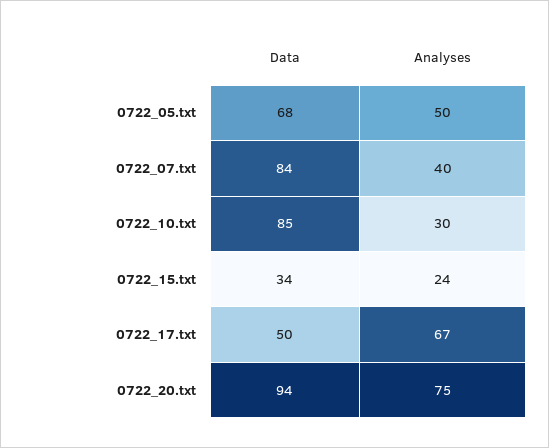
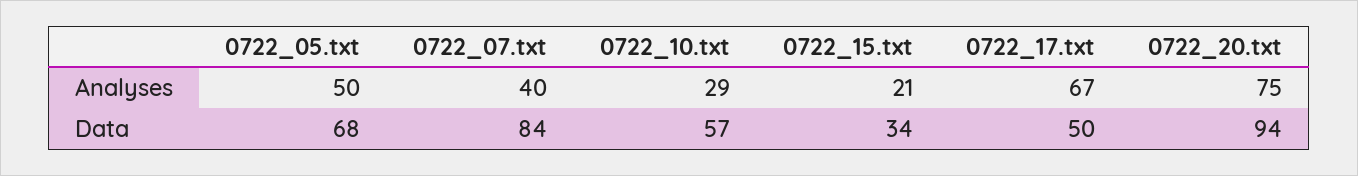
Data, 0722_10.txt: 85 -> 57
Analyses, 0722_10.txt: 30 -> 29
Analyses, 0722_15.txt: 24 -> 21

